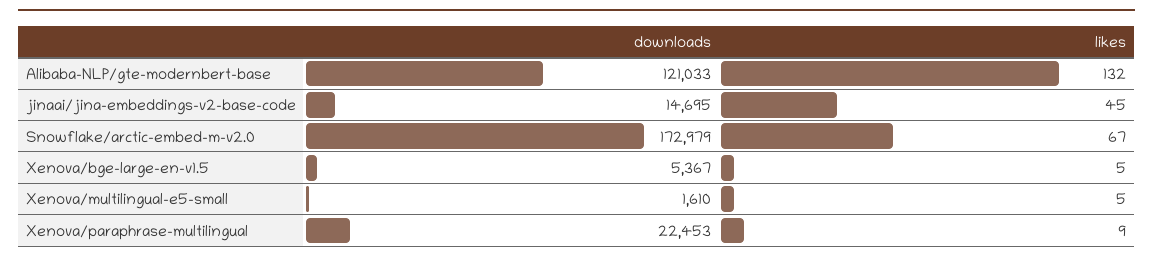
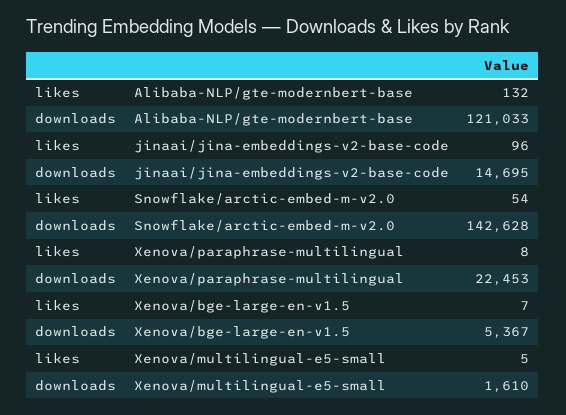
likes, jinaai/jina-embeddings-v2-base-code: 45 -> 96
downloads, Snowflake/arctic-embed-m-v2.0: 172979 -> 142628
likes, Snowflake/arctic-embed-m-v2.0: 67 -> 54
likes, Xenova/bge-large-en-v1.5: 5 -> 7
likes, Xenova/paraphrase-multilingual: 9 -> 8

